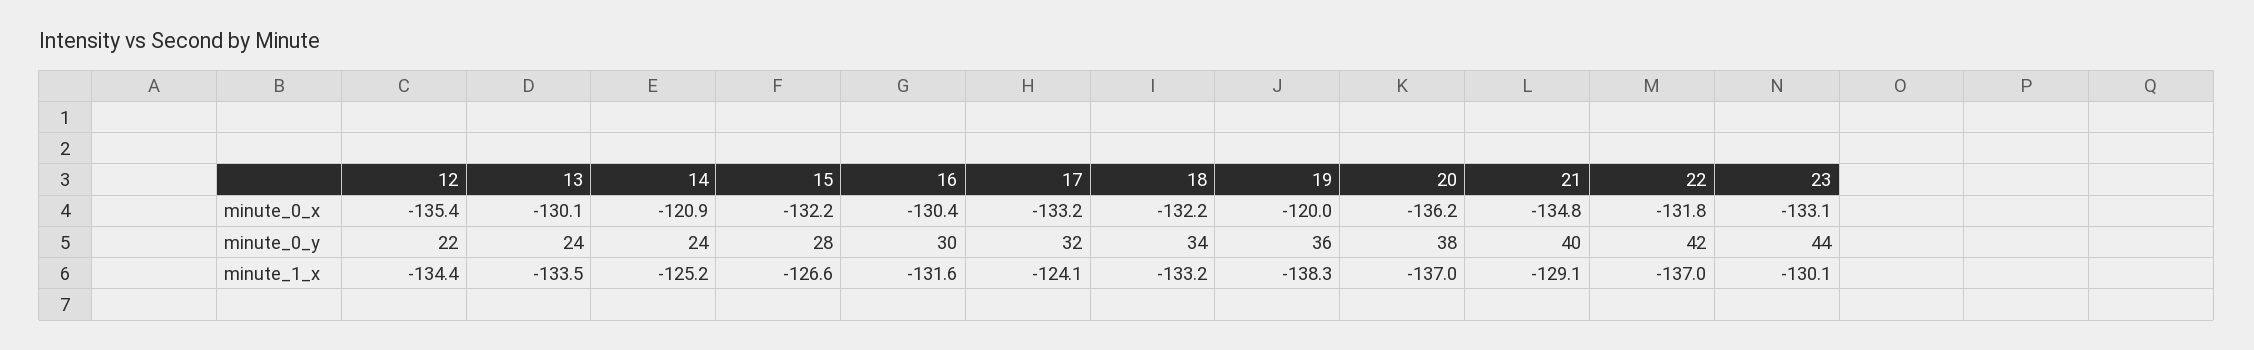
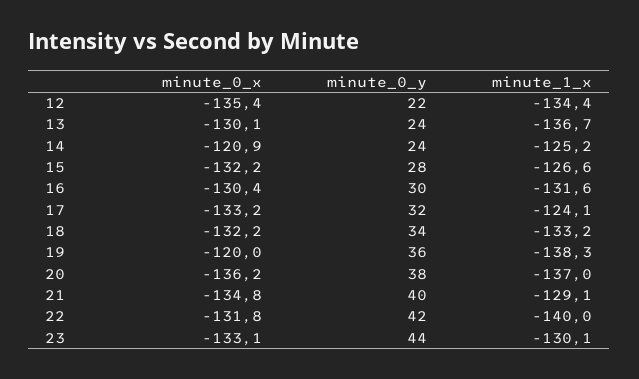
13, minute_1_x: -133.5 -> -136.7
22, minute_1_x: -137 -> -140

